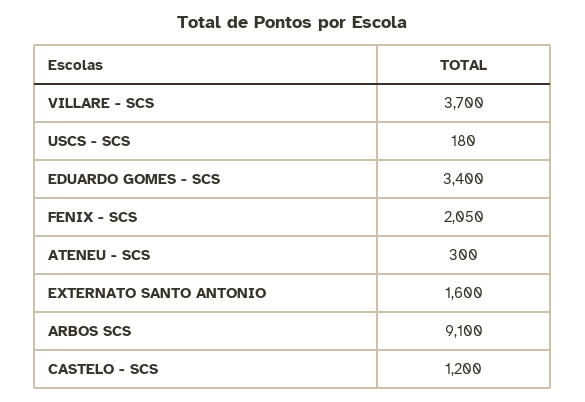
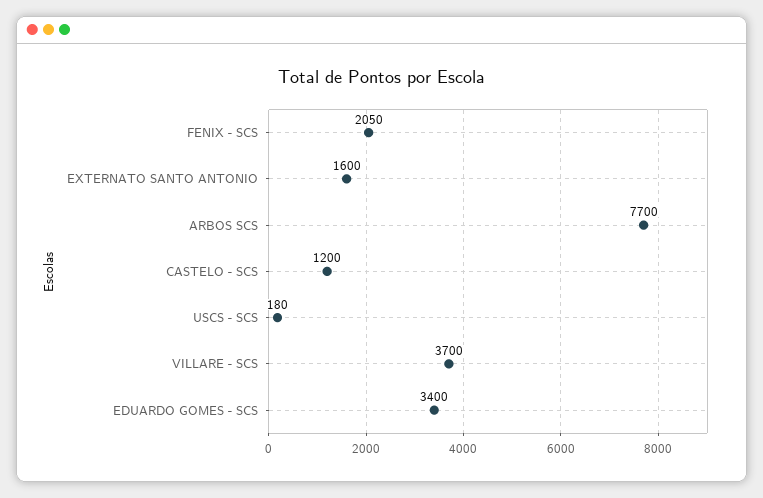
ATENEU - SCS: 300 -> none
ARBOS SCS: 9100 -> 7700

